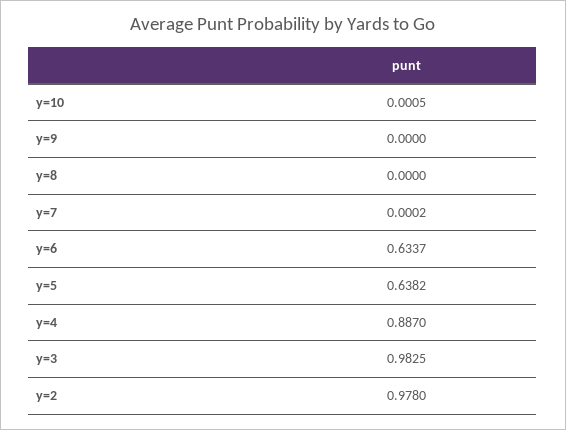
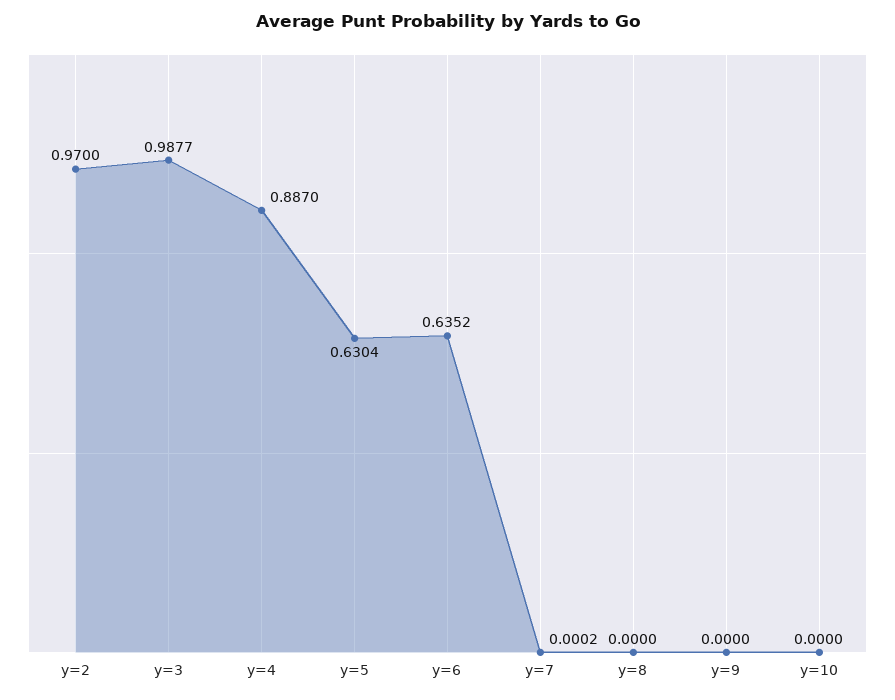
y=10: 0.0005 -> 0
y=6: 0.6337 -> 0.6352
y=5: 0.6382 -> 0.6304
y=3: 0.9825 -> 0.9877
y=2: 0.978 -> 0.97

